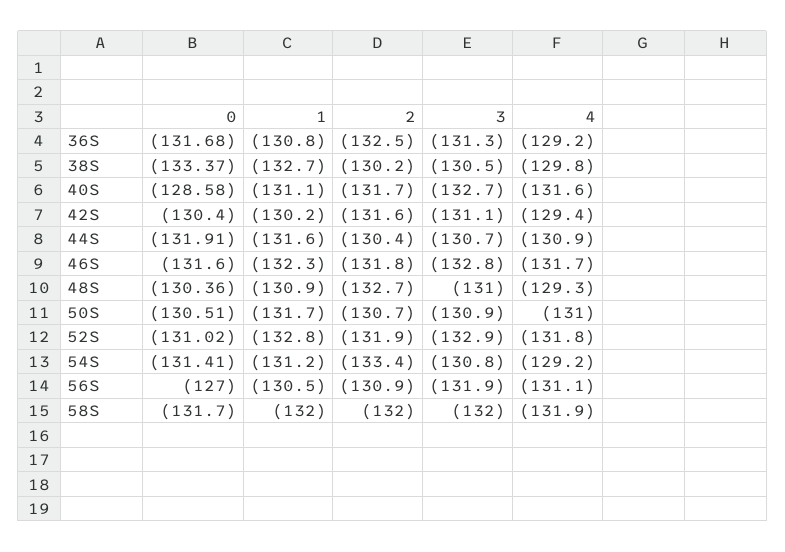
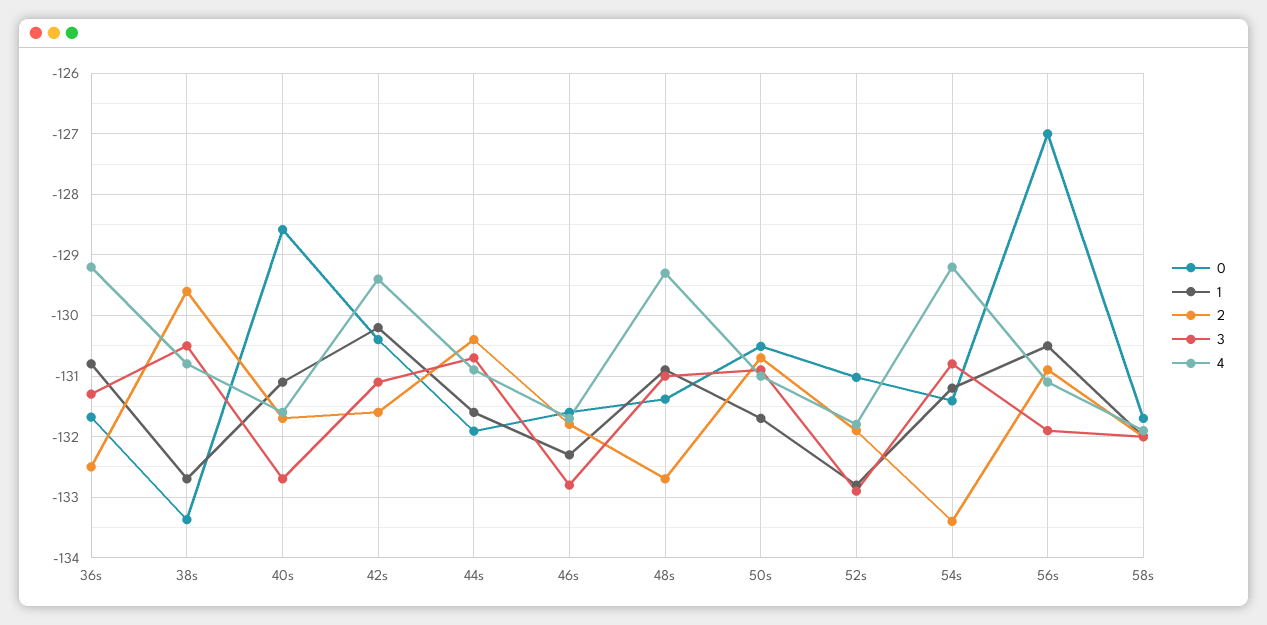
2, 38S: -130.2 -> -129.6
4, 38S: -129.8 -> -130.8
0, 48S: -130.36 -> -131.4

